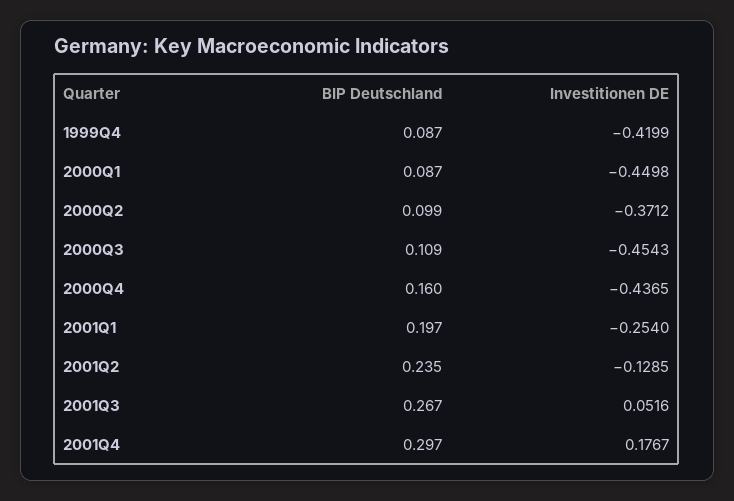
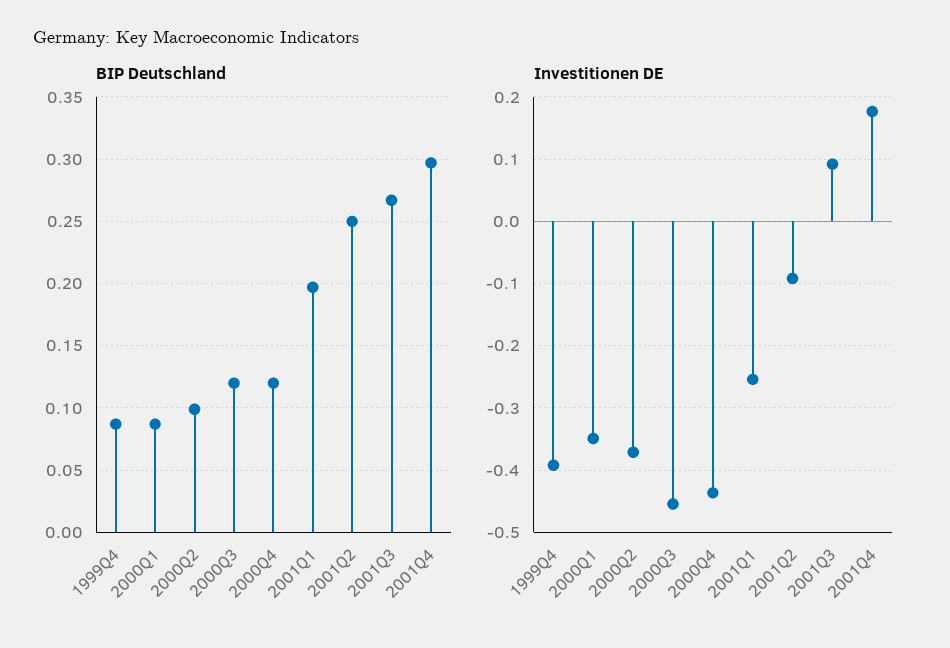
Investitionen DE, 1999Q4: -0.4199 -> -0.39
Investitionen DE, 2000Q1: -0.4498 -> -0.35
BIP Deutschland, 2000Q3: 0.109 -> 0.12
BIP Deutschland, 2000Q4: 0.16 -> 0.12
BIP Deutschland, 2001Q2: 0.235 -> 0.25
Investitionen DE, 2001Q2: -0.1285 -> -0.09
Investitionen DE, 2001Q3: 0.0516 -> 0.09

